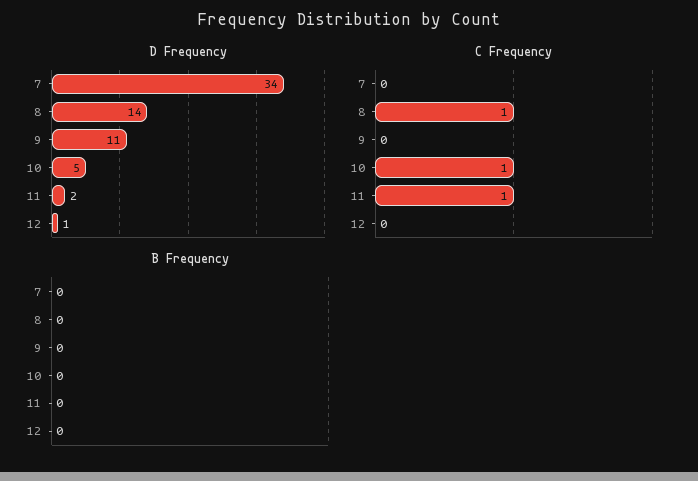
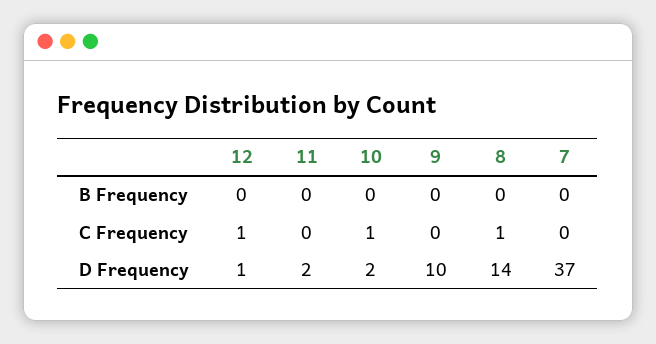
D Frequency, 7: 34 -> 37
D Frequency, 9: 11 -> 10
D Frequency, 10: 5 -> 2
C Frequency, 11: 1 -> 0
C Frequency, 12: 0 -> 1

